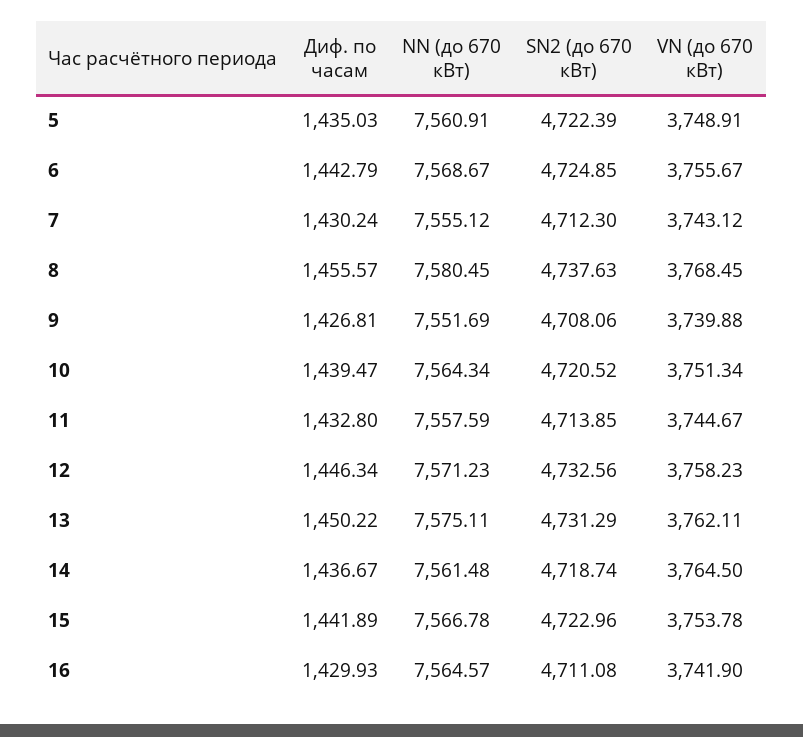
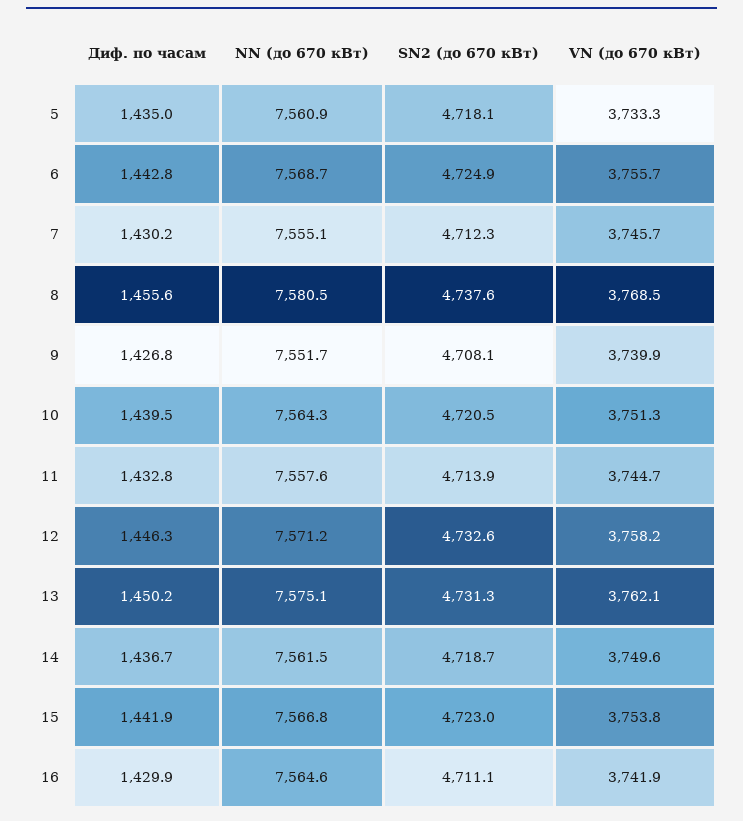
SN2 (до 670 кВт), 5: 4722.39 -> 4718.1
VN (до 670 кВт), 5: 3748.91 -> 3733.3
VN (до 670 кВт), 7: 3743.12 -> 3745.7
VN (до 670 кВт), 14: 3764.5 -> 3749.6

